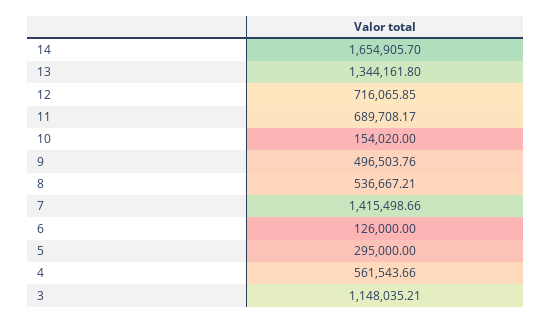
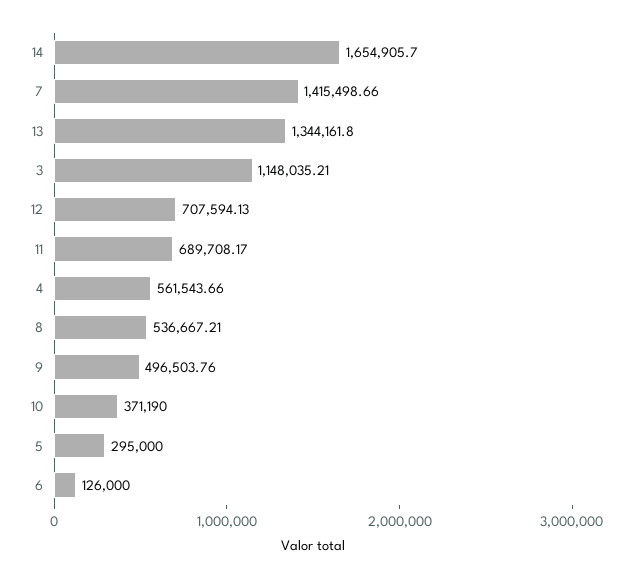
12: 716065.85 -> 707594.13
10: 154020 -> 371190

